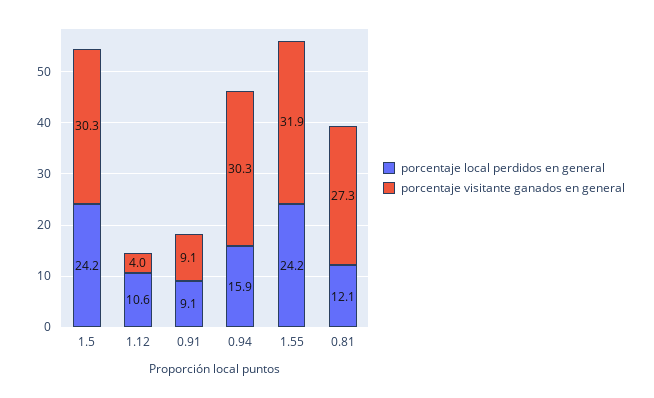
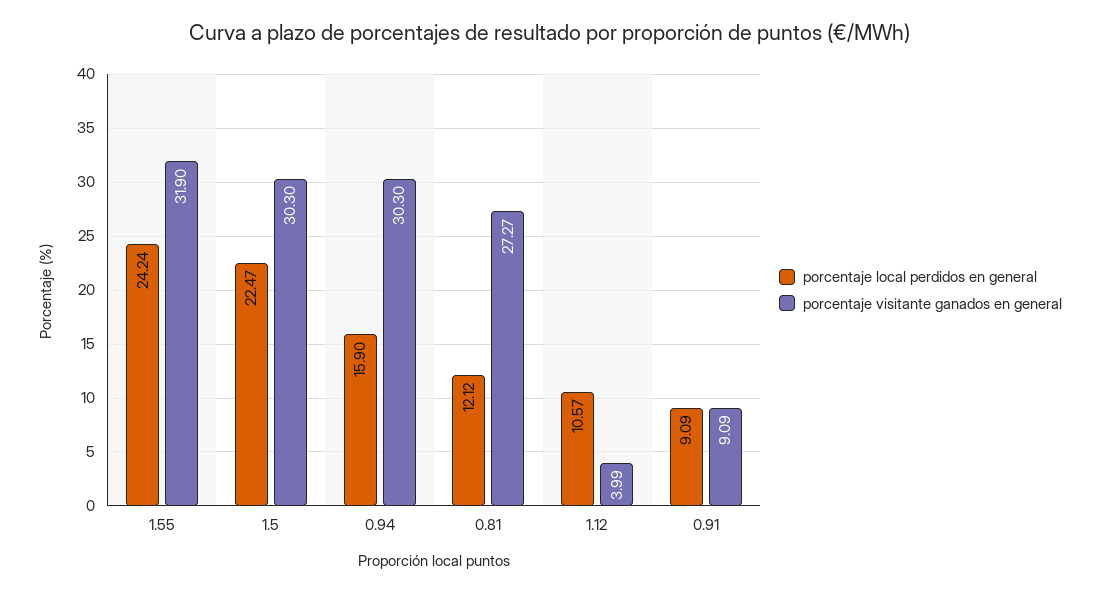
porcentaje local perdidos en general, 1.5: 24.2 -> 22.47

